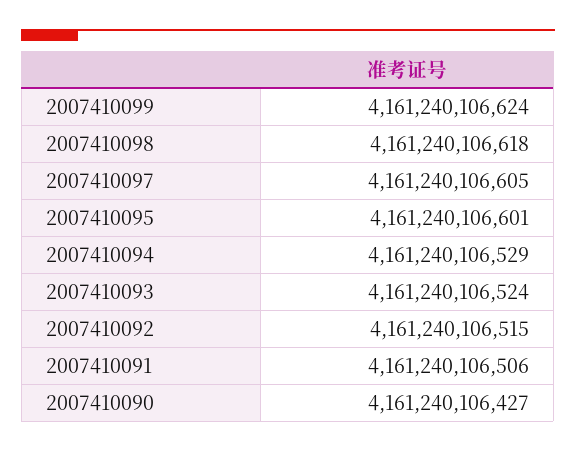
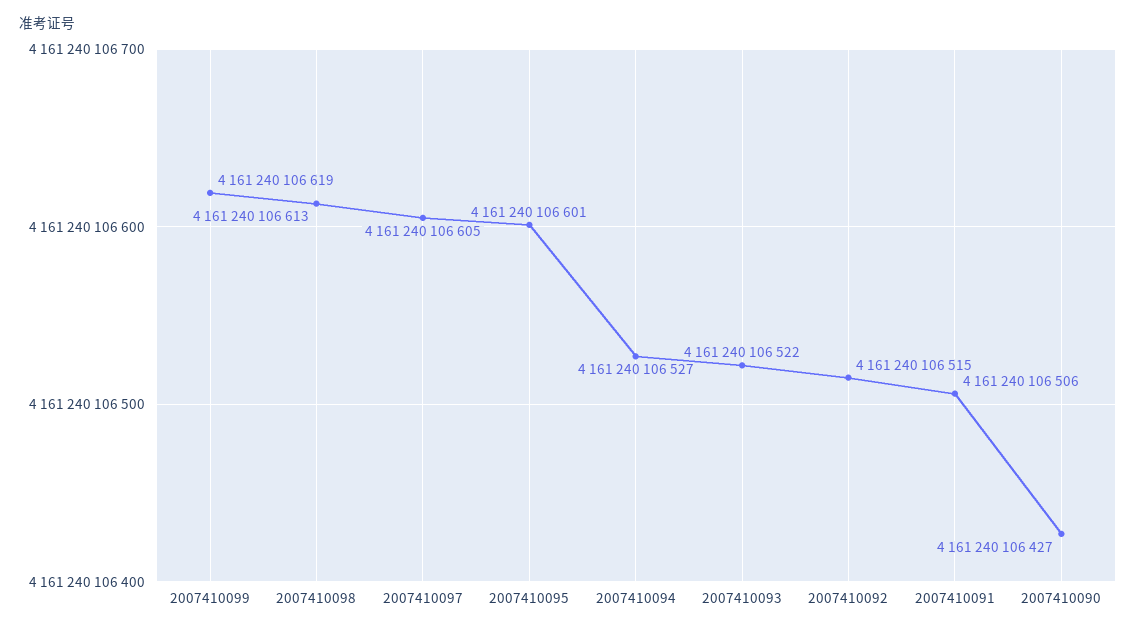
2007410099: 4161240106624 -> 4161240106619
2007410098: 4161240106618 -> 4161240106613
2007410094: 4161240106529 -> 4161240106527
2007410093: 4161240106524 -> 4161240106522

